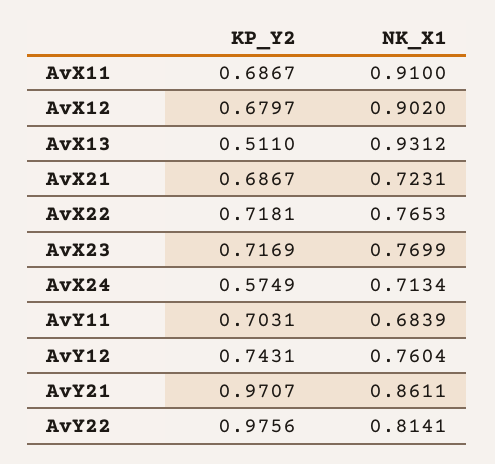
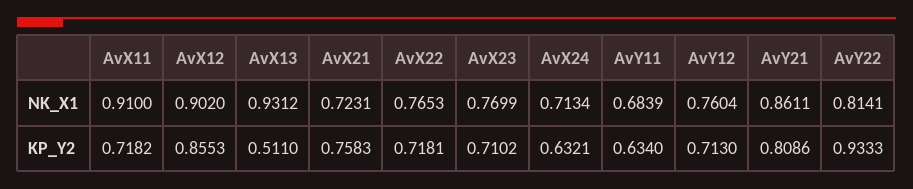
KP_Y2, AvX11: 0.6867 -> 0.7182
KP_Y2, AvX12: 0.6797 -> 0.8553
KP_Y2, AvX21: 0.6867 -> 0.7583
KP_Y2, AvX23: 0.7169 -> 0.7102
KP_Y2, AvX24: 0.5749 -> 0.6321
KP_Y2, AvY11: 0.7031 -> 0.634
KP_Y2, AvY12: 0.7431 -> 0.713
KP_Y2, AvY21: 0.9707 -> 0.8086
KP_Y2, AvY22: 0.9756 -> 0.9333

